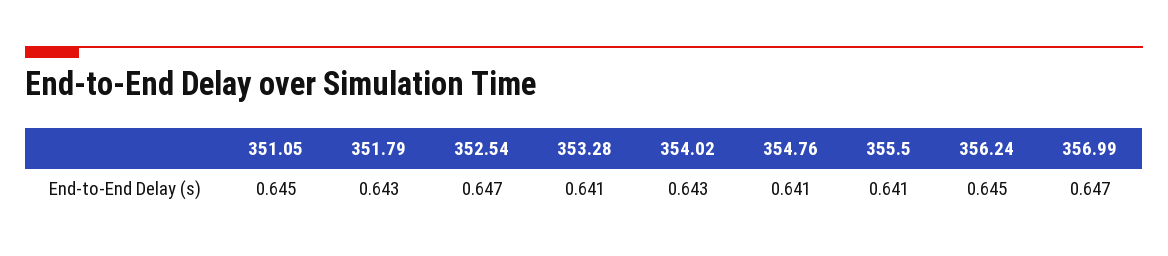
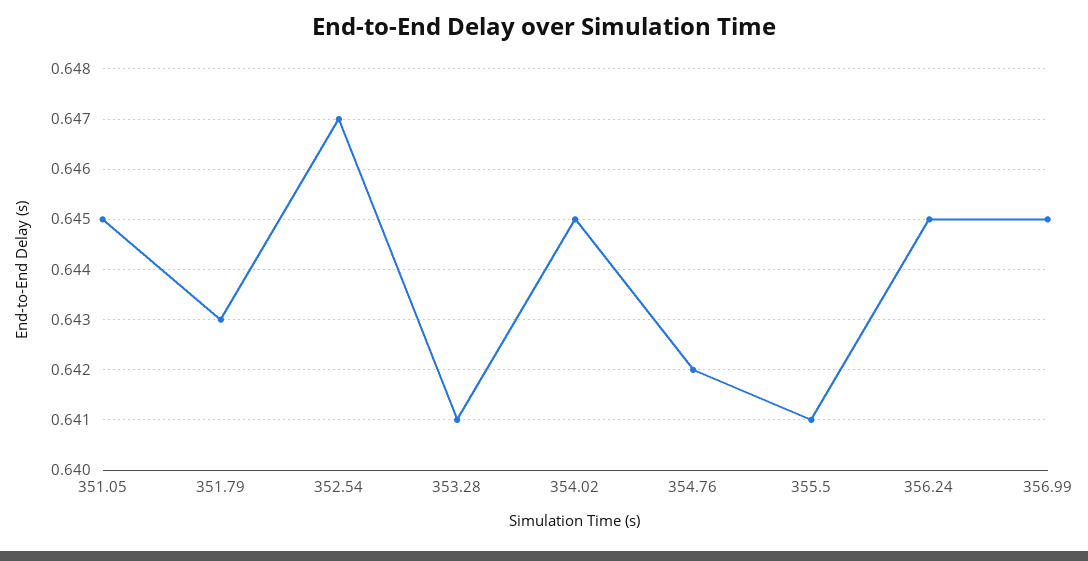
354.02: 0.643 -> 0.645
354.76: 0.641 -> 0.642
356.99: 0.647 -> 0.645

